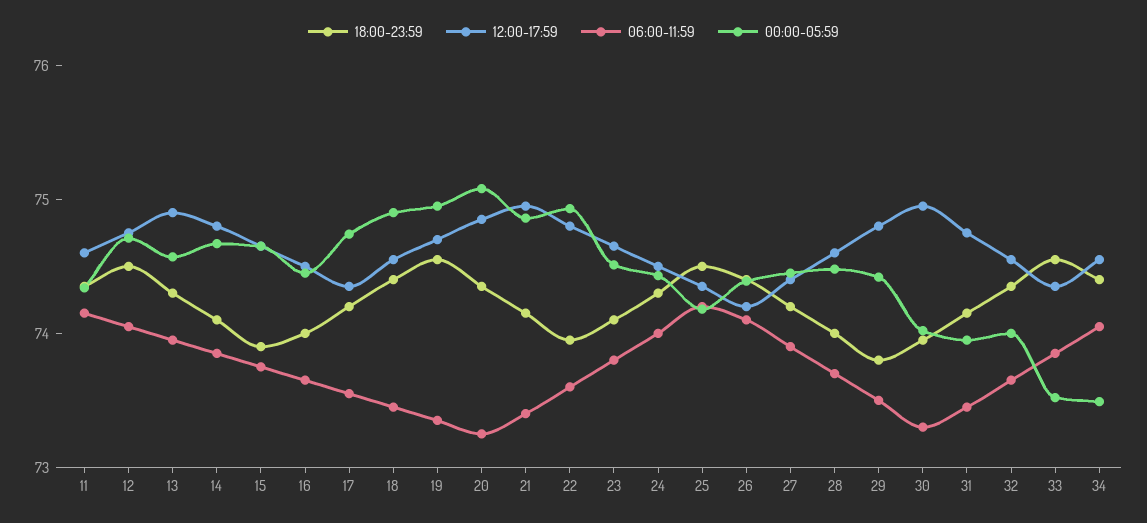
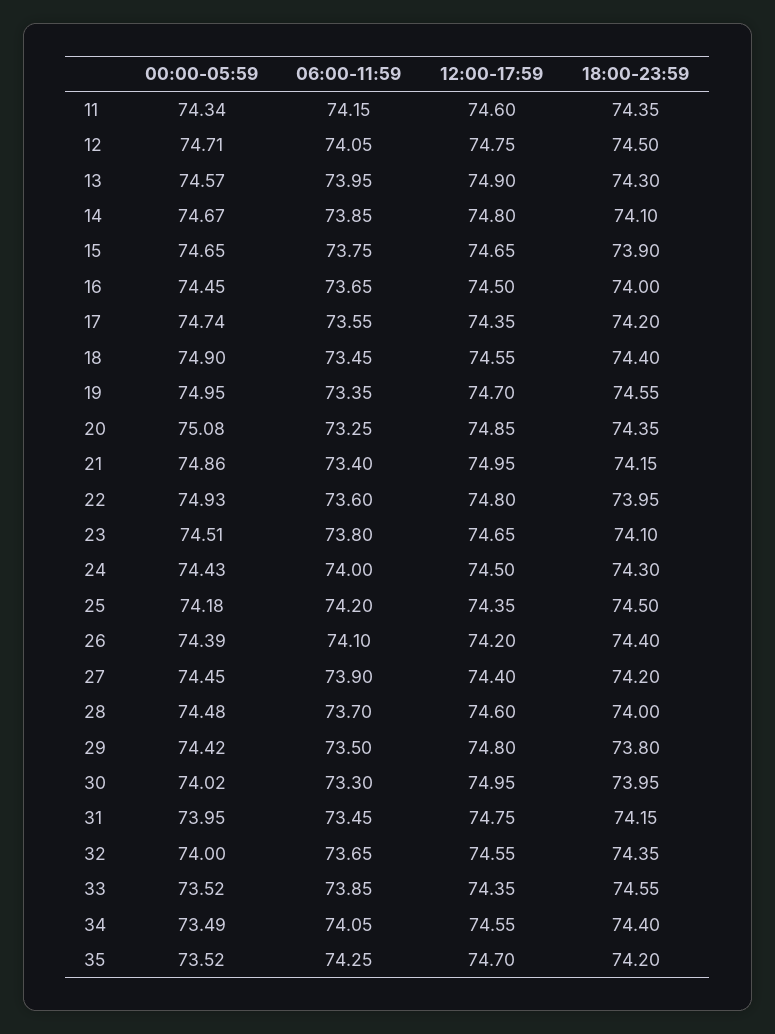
00:00-05:59, 35: none -> 73.52
06:00-11:59, 35: none -> 74.25
12:00-17:59, 35: none -> 74.7
18:00-23:59, 35: none -> 74.2

